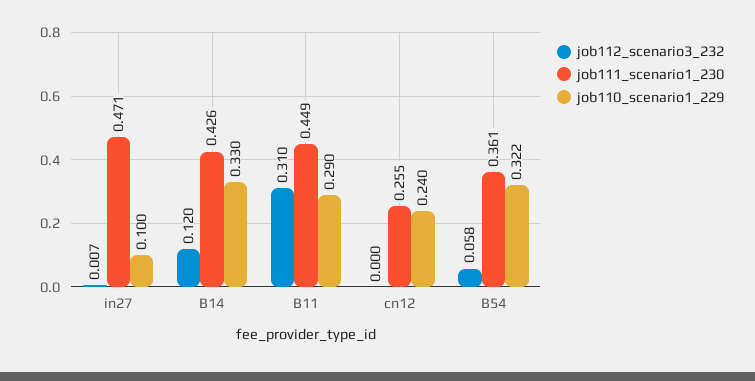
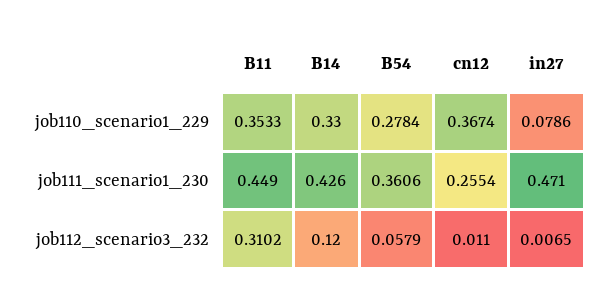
job110_scenario1_229, in27: 0.1 -> 0.0786
job110_scenario1_229, B11: 0.29 -> 0.3533
job112_scenario3_232, cn12: 0 -> 0.011
job110_scenario1_229, cn12: 0.24 -> 0.3674
job110_scenario1_229, B54: 0.322 -> 0.2784

